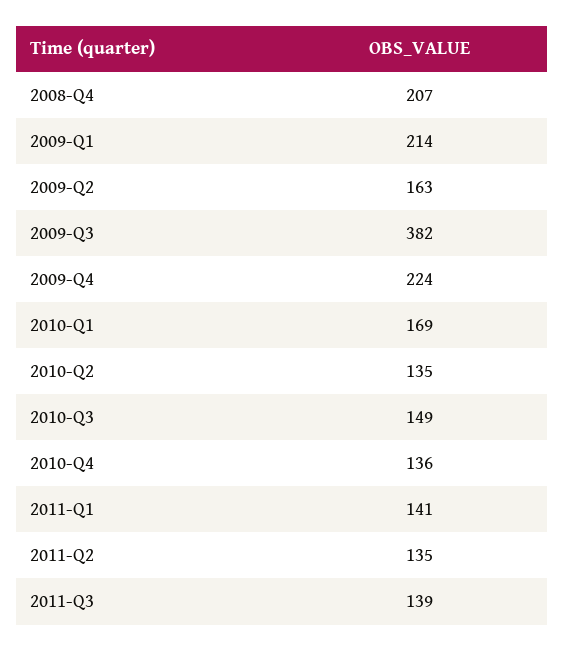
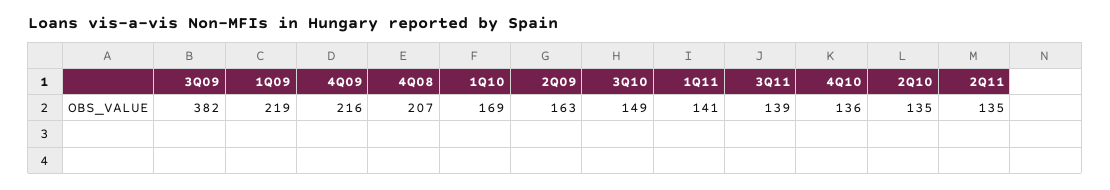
2009-Q1: 214 -> 219
2009-Q4: 224 -> 216

